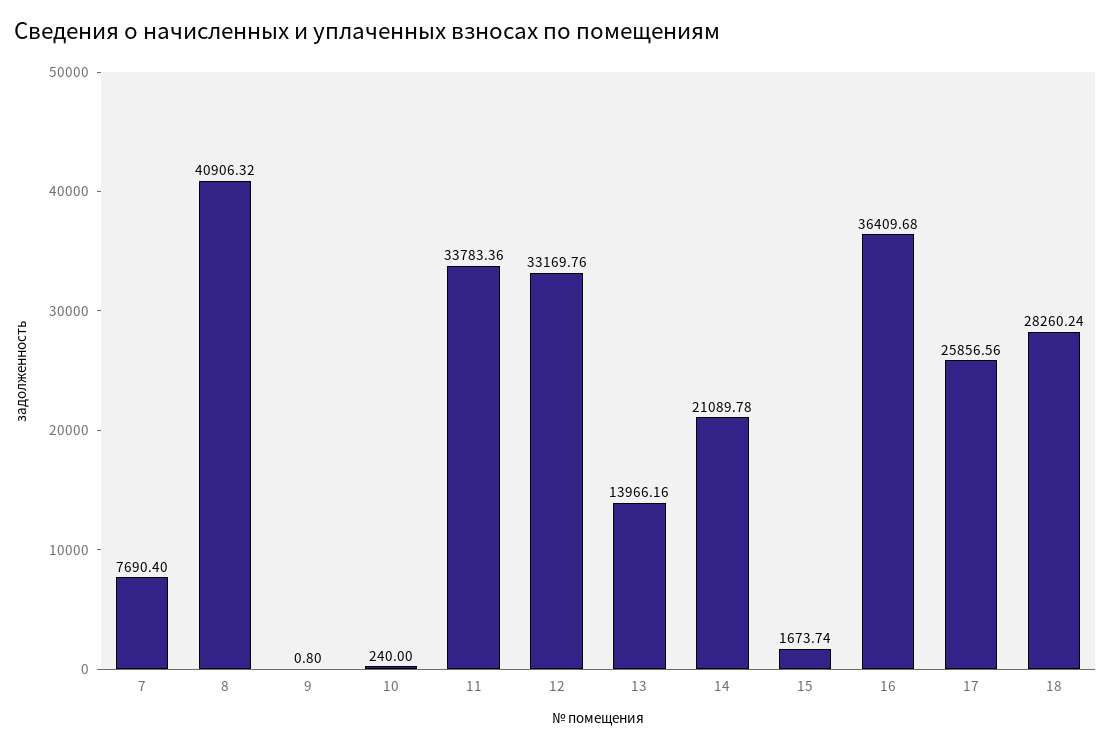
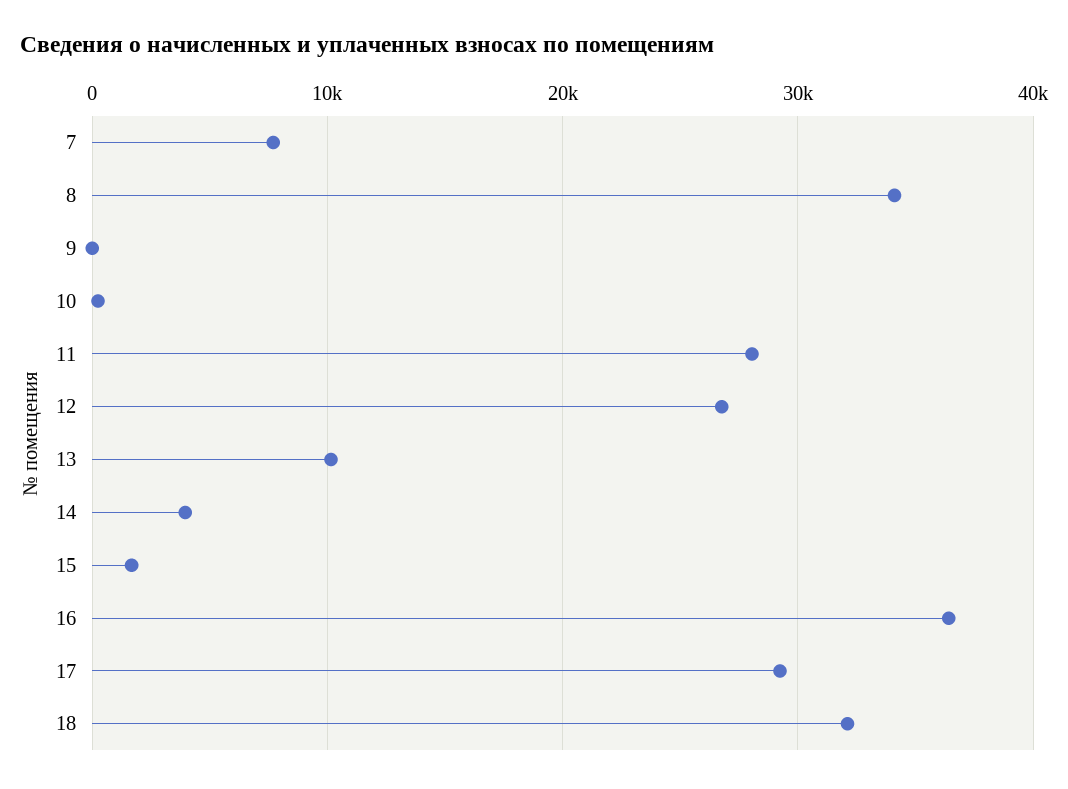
8: 40906.32 -> 34000
11: 33783.36 -> 28000
12: 33169.76 -> 27000
13: 13966.16 -> 10000
14: 21089.78 -> 4000
17: 25856.56 -> 29000
18: 28260.24 -> 32000

